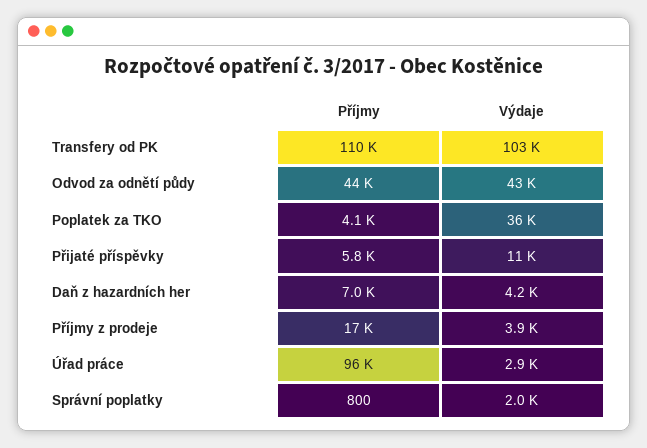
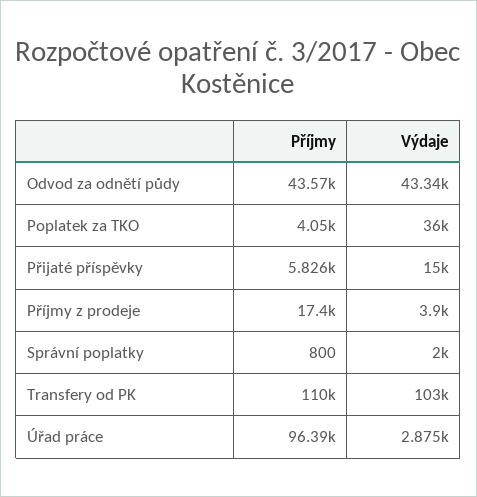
Výdaje, Přijaté příspěvky: 11000 -> 15000
Příjmy, Daň z hazardních her: 7000 -> none
Výdaje, Daň z hazardních her: 4200 -> none

